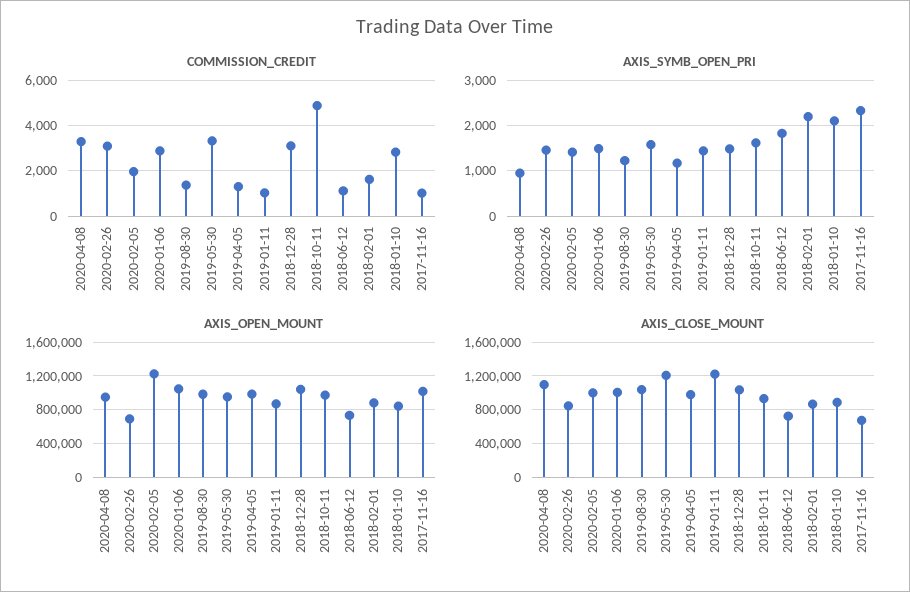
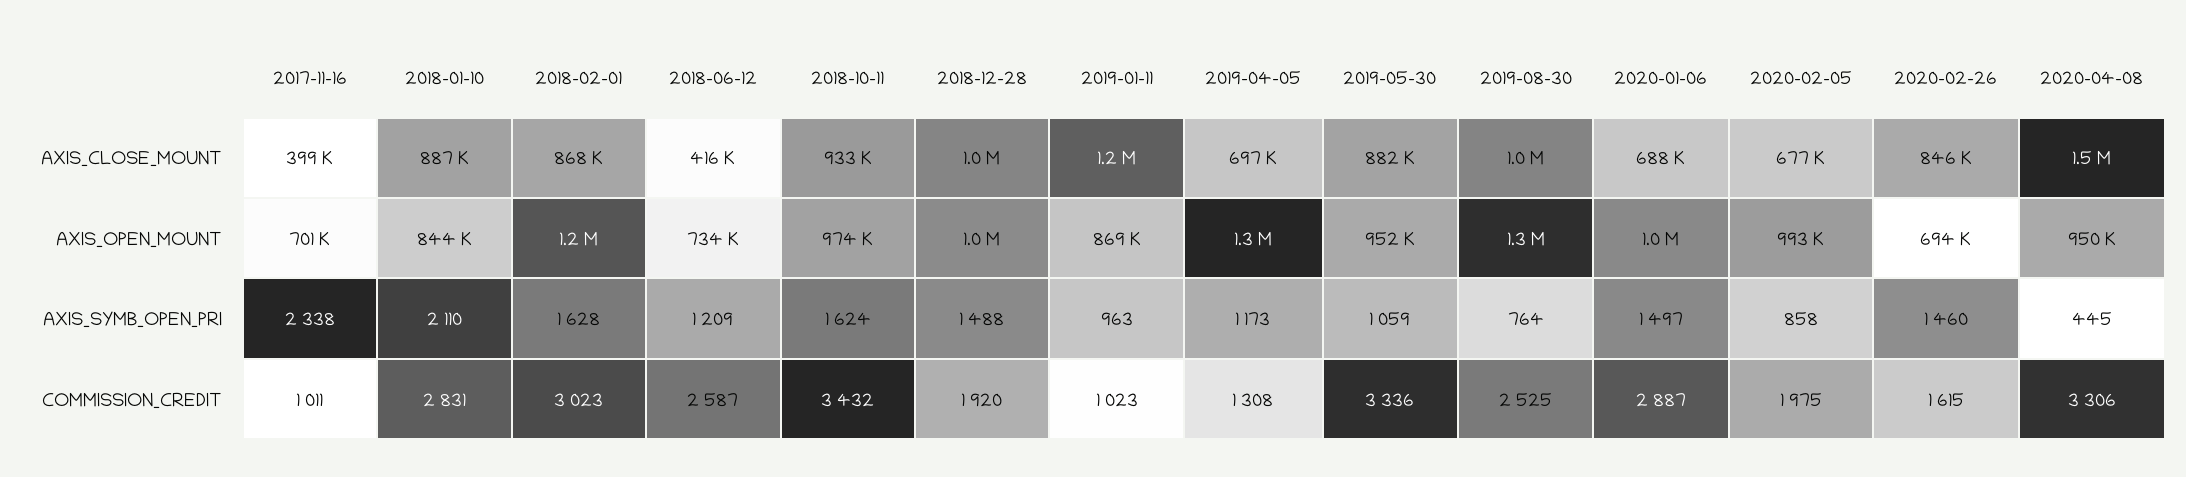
COMMISSION_CREDIT, 2020-02-26: 3000 -> 1615
COMMISSION_CREDIT, 2019-08-30: 1500 -> 2525
COMMISSION_CREDIT, 2018-12-28: 3000 -> 1920
COMMISSION_CREDIT, 2018-10-11: 5000 -> 3432
COMMISSION_CREDIT, 2018-06-12: 1000 -> 2587
COMMISSION_CREDIT, 2018-02-01: 1500 -> 3023
AXIS_SYMB_OPEN_PRI, 2020-04-08: 1000 -> 445
AXIS_SYMB_OPEN_PRI, 2020-02-05: 1400 -> 858
AXIS_SYMB_OPEN_PRI, 2019-08-30: 1200 -> 764
AXIS_SYMB_OPEN_PRI, 2019-05-30: 1600 -> 1059
AXIS_SYMB_OPEN_PRI, 2019-01-11: 1400 -> 963
AXIS_SYMB_OPEN_PRI, 2018-06-12: 1800 -> 1209
AXIS_SYMB_OPEN_PRI, 2018-02-01: 2200 -> 1628
AXIS_OPEN_MOUNT, 2020-02-05: 1200000 -> 993000
AXIS_OPEN_MOUNT, 2019-08-30: 1000000 -> 1300000
AXIS_OPEN_MOUNT, 2019-04-05: 1000000 -> 1300000
AXIS_OPEN_MOUNT, 2018-02-01: 900000 -> 1200000
AXIS_OPEN_MOUNT, 2017-11-16: 1000000 -> 701000
AXIS_CLOSE_MOUNT, 2020-04-08: 1100000 -> 1500000
AXIS_CLOSE_MOUNT, 2020-02-05: 1000000 -> 677000
AXIS_CLOSE_MOUNT, 2020-01-06: 1000000 -> 688000
AXIS_CLOSE_MOUNT, 2019-05-30: 1200000 -> 882000
AXIS_CLOSE_MOUNT, 2019-04-05: 1000000 -> 697000
AXIS_CLOSE_MOUNT, 2018-06-12: 700000 -> 416000
AXIS_CLOSE_MOUNT, 2017-11-16: 700000 -> 399000

